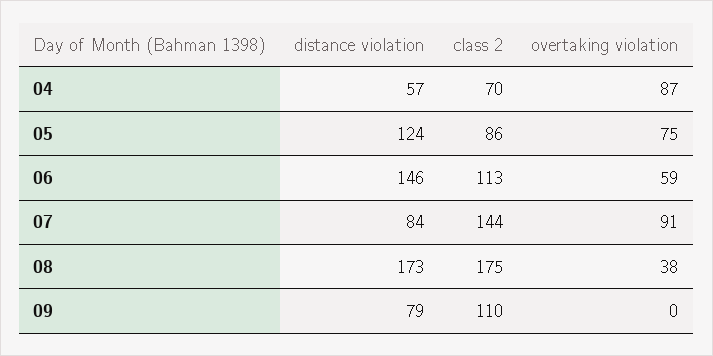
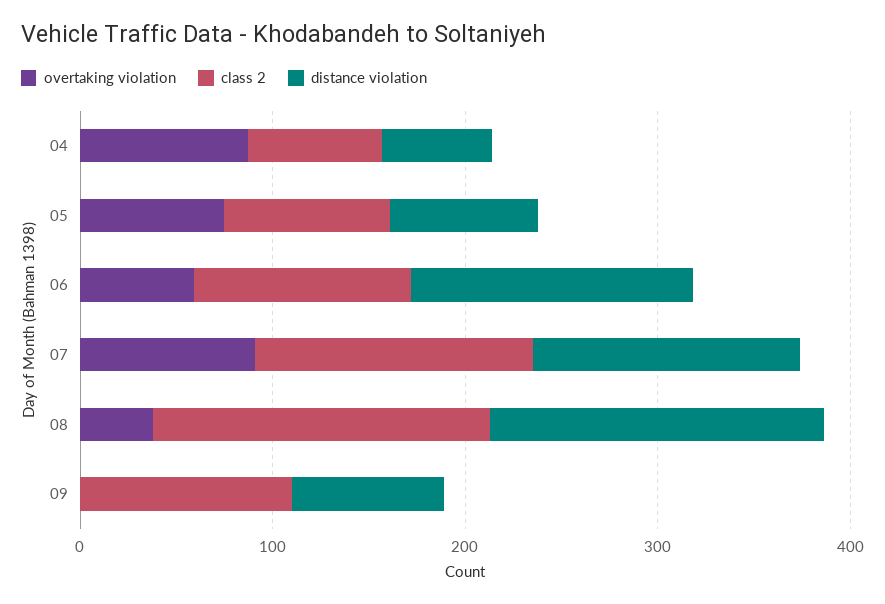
distance violation, 05: 124 -> 80
distance violation, 07: 84 -> 140

